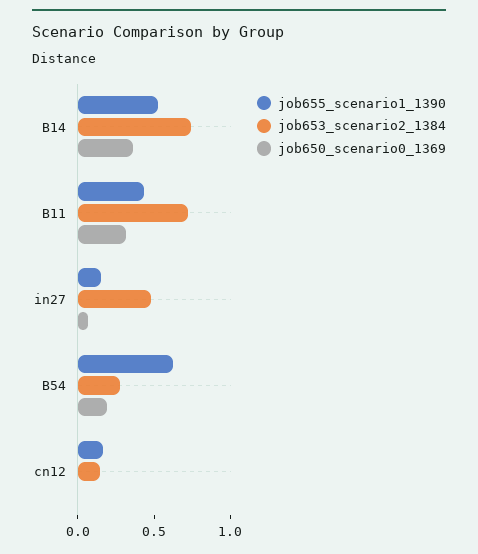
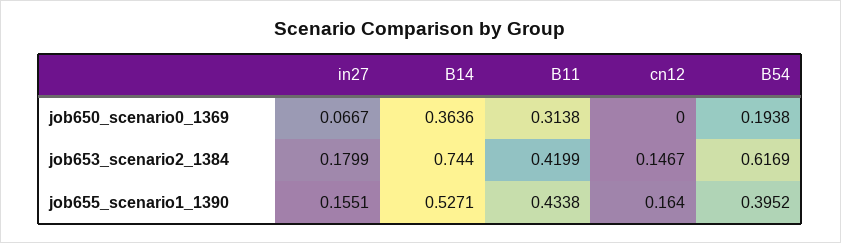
job653_scenario2_1384, B11: 0.7 -> 0.4199
job653_scenario2_1384, in27: 0.5 -> 0.1799
job655_scenario1_1390, B54: 0.6 -> 0.3952
job653_scenario2_1384, B54: 0.3 -> 0.6169

